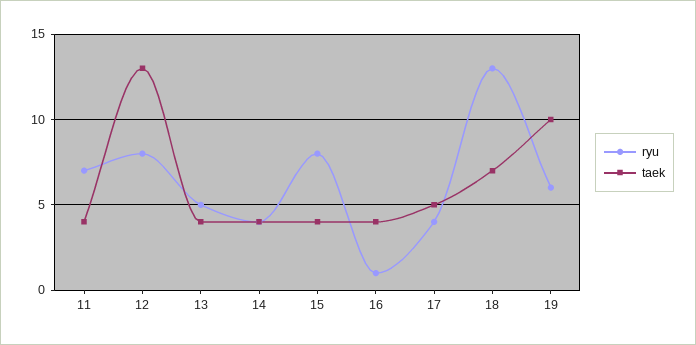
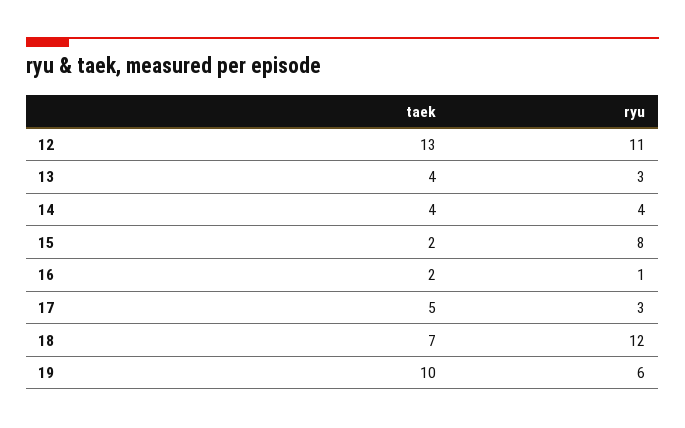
ryu, 11: 7 -> none
taek, 11: 4 -> none
ryu, 12: 8 -> 11
ryu, 13: 5 -> 3
taek, 15: 4 -> 2
taek, 16: 4 -> 2
ryu, 17: 4 -> 3
ryu, 18: 13 -> 12

